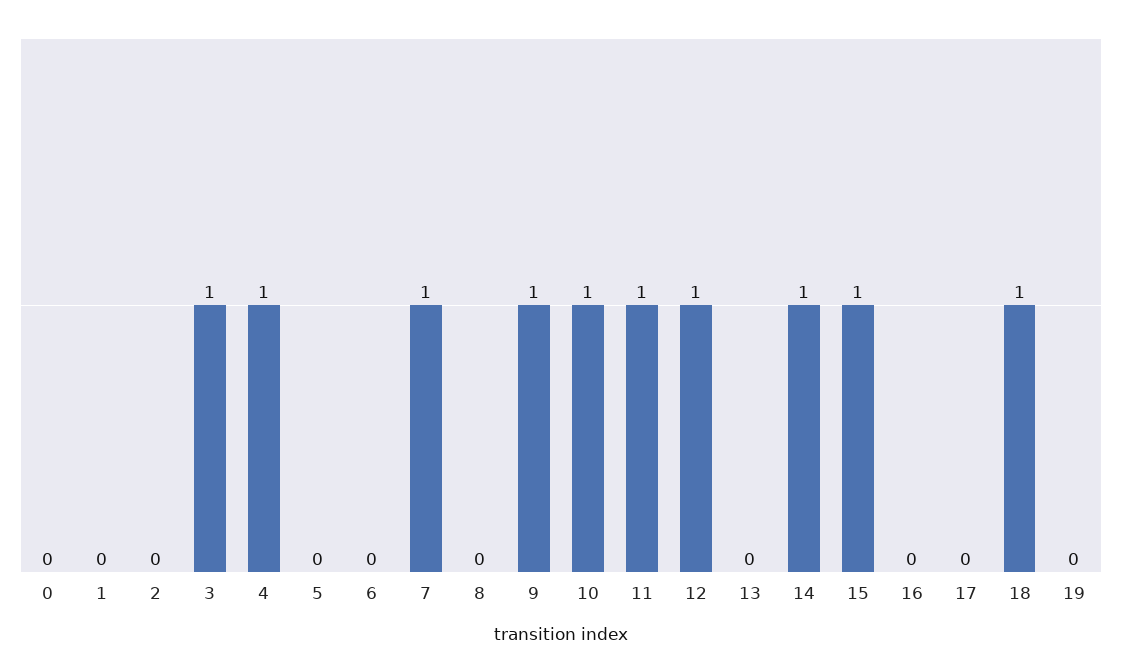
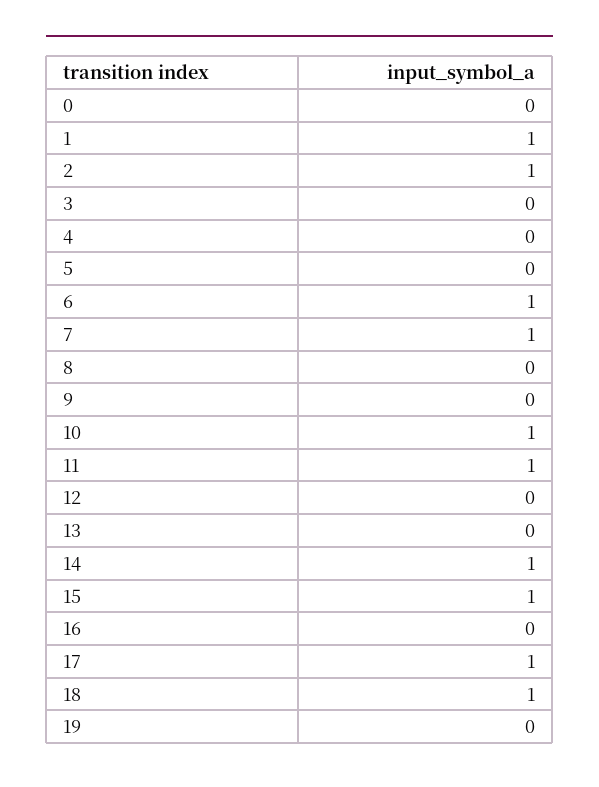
1: 0 -> 1
2: 0 -> 1
3: 1 -> 0
4: 1 -> 0
6: 0 -> 1
9: 1 -> 0
12: 1 -> 0
17: 0 -> 1

